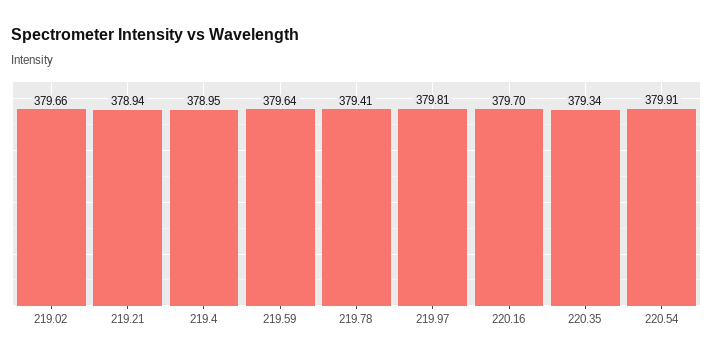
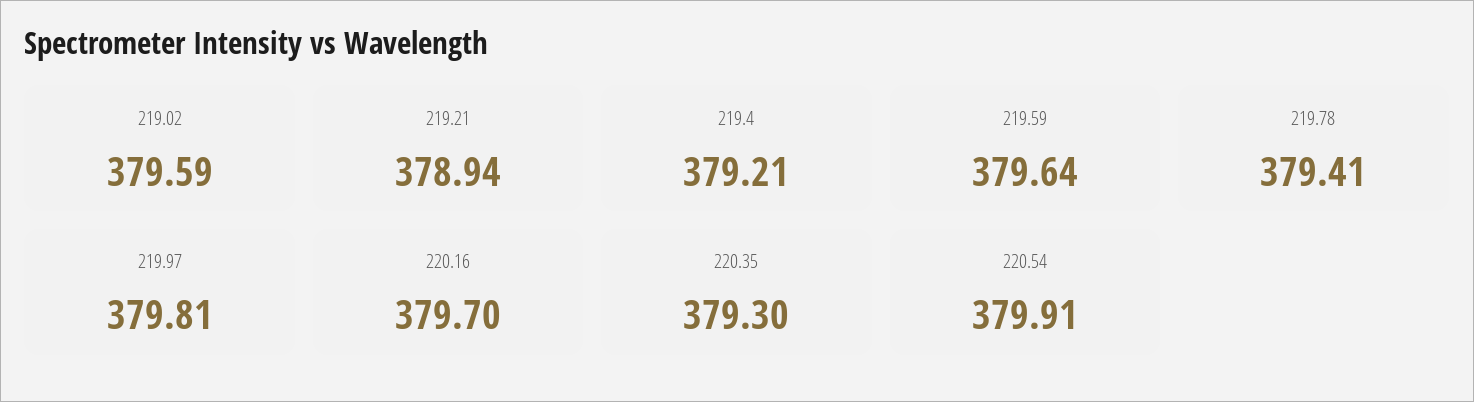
219.02: 379.66 -> 379.59
219.4: 378.95 -> 379.21
220.35: 379.34 -> 379.3

